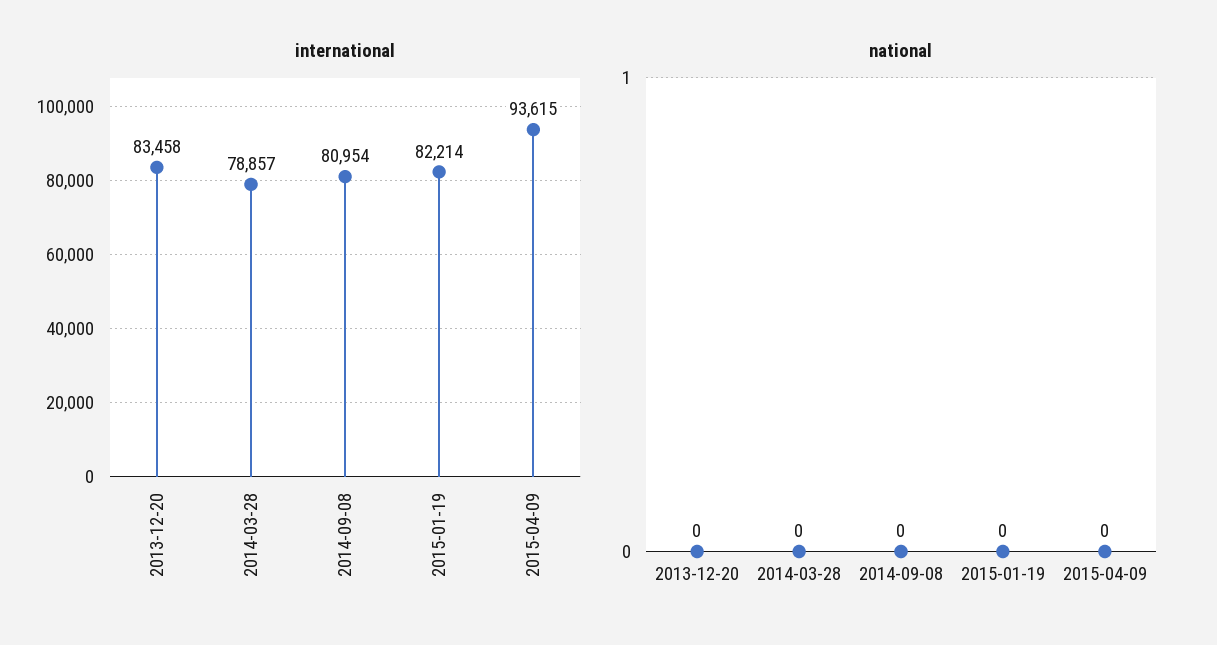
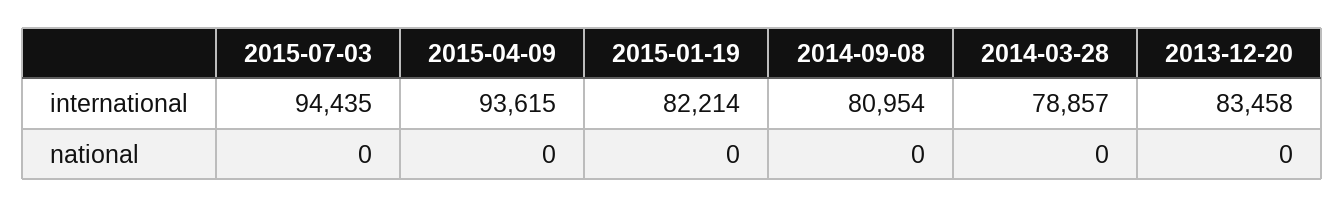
international, 2015-07-03: none -> 94435
national, 2015-07-03: none -> 0

